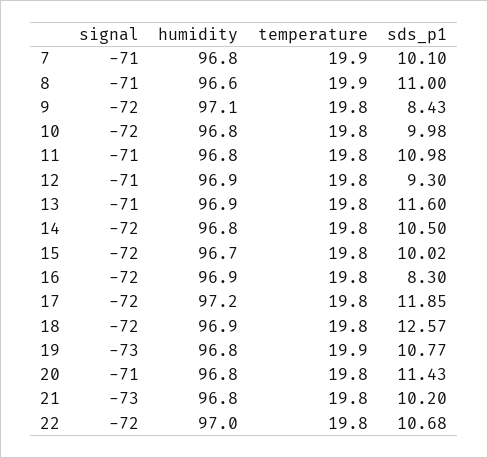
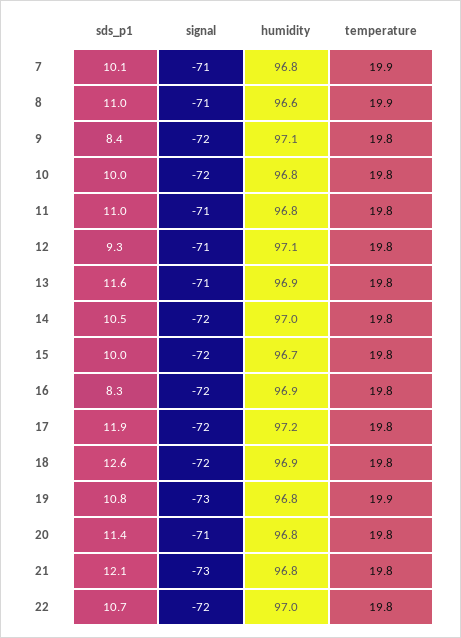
humidity, 12: 96.9 -> 97.1
humidity, 14: 96.8 -> 97
sds_p1, 21: 10.2 -> 12.1

